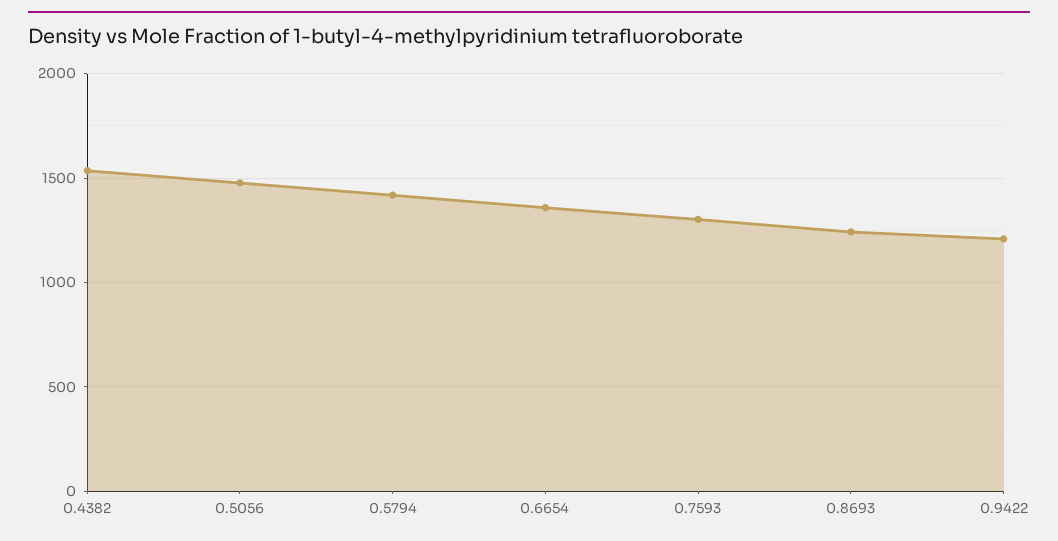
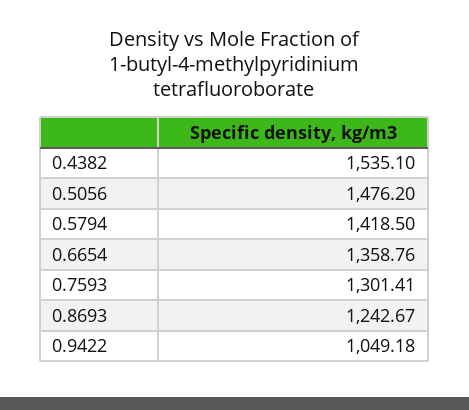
0.9422: 1200 -> 1049.18

